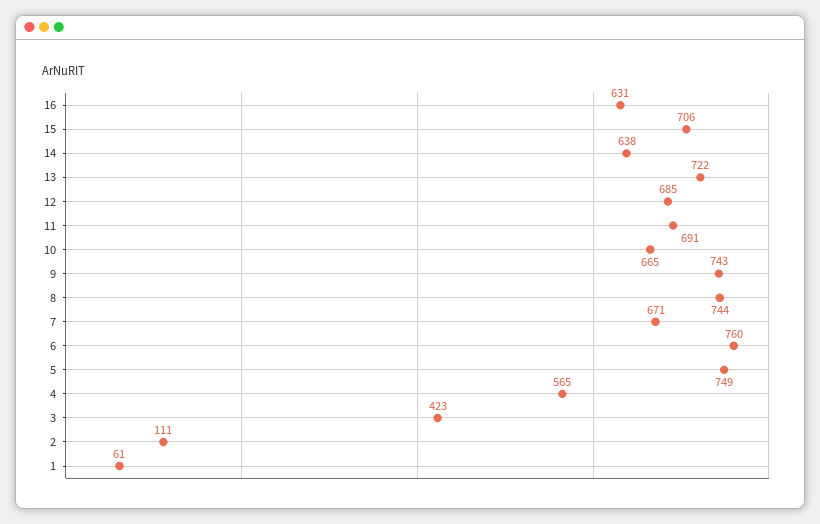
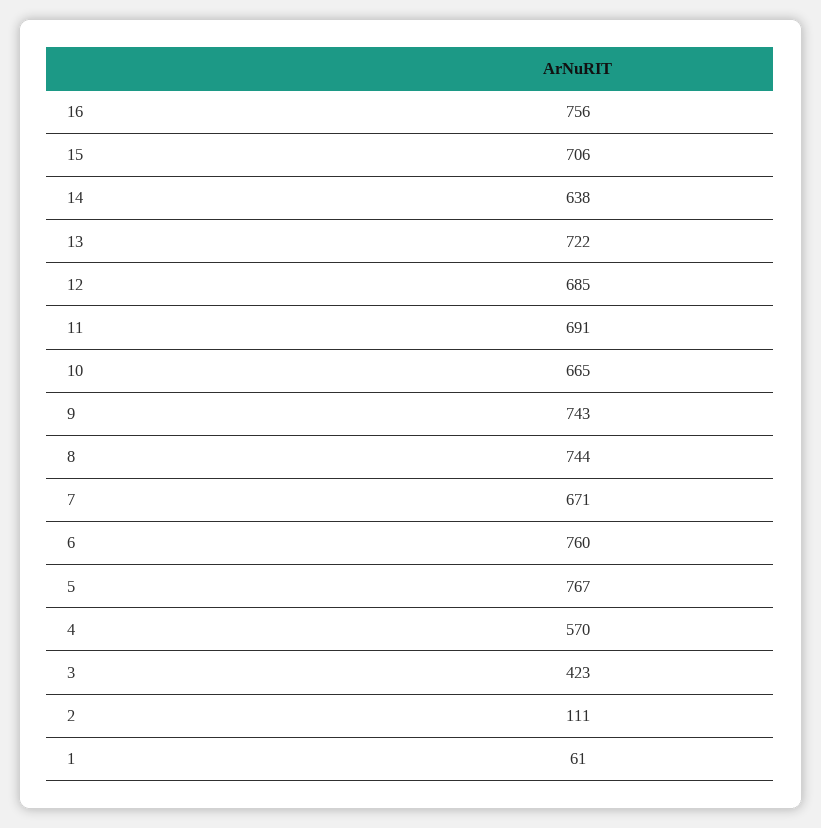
16: 631 -> 756
5: 749 -> 767
4: 565 -> 570

